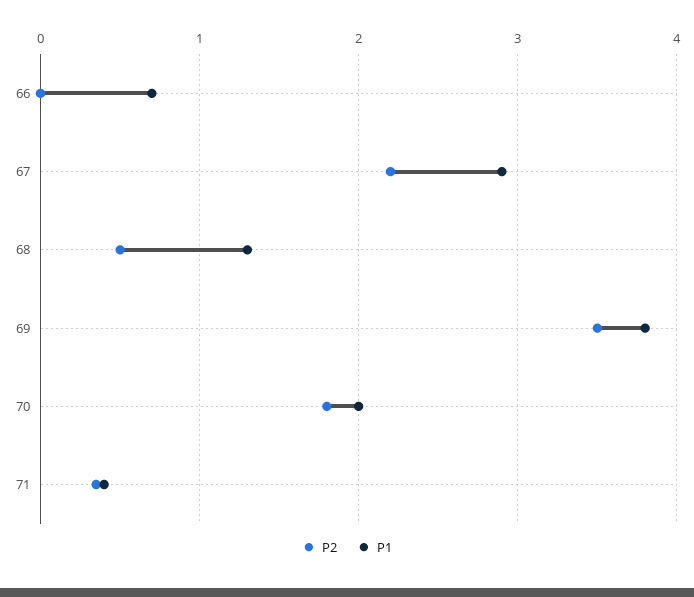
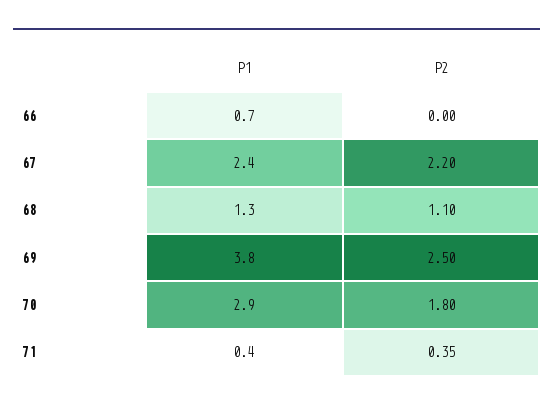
P1, 67: 2.9 -> 2.4
P2, 68: 0.5 -> 1.1
P2, 69: 3.5 -> 2.5
P1, 70: 2 -> 2.9

